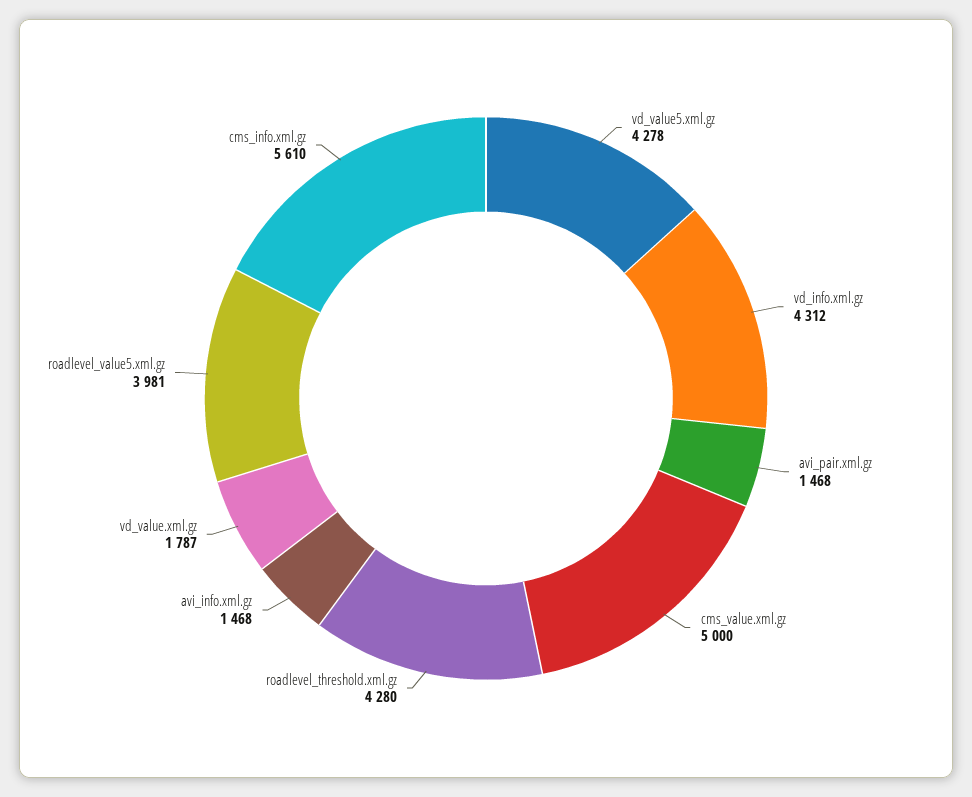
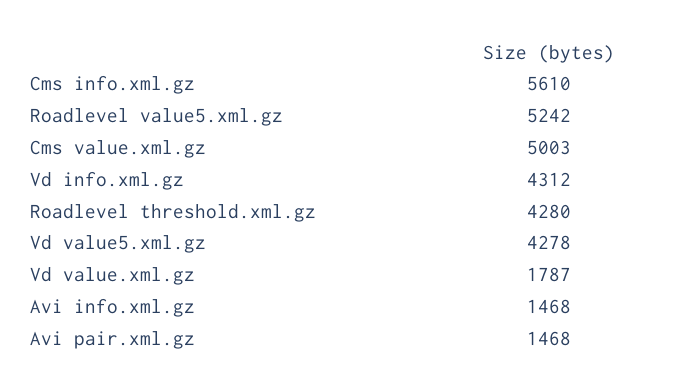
cms_value.xml.gz: 5000 -> 5003
roadlevel_value5.xml.gz: 3981 -> 5242

